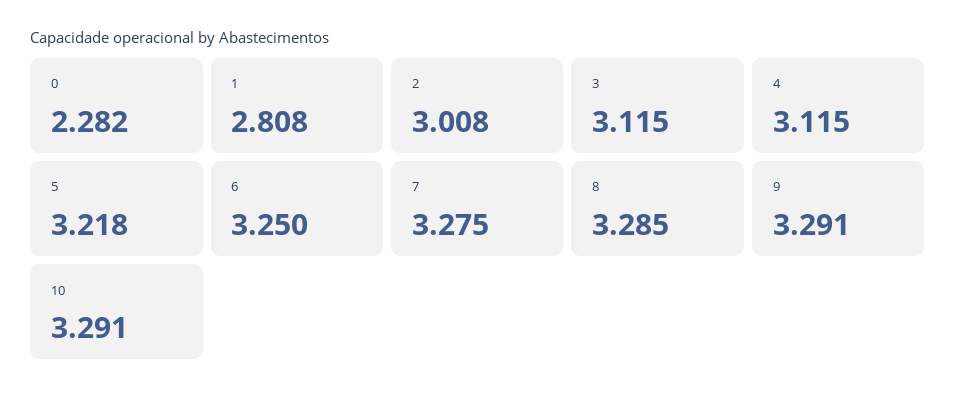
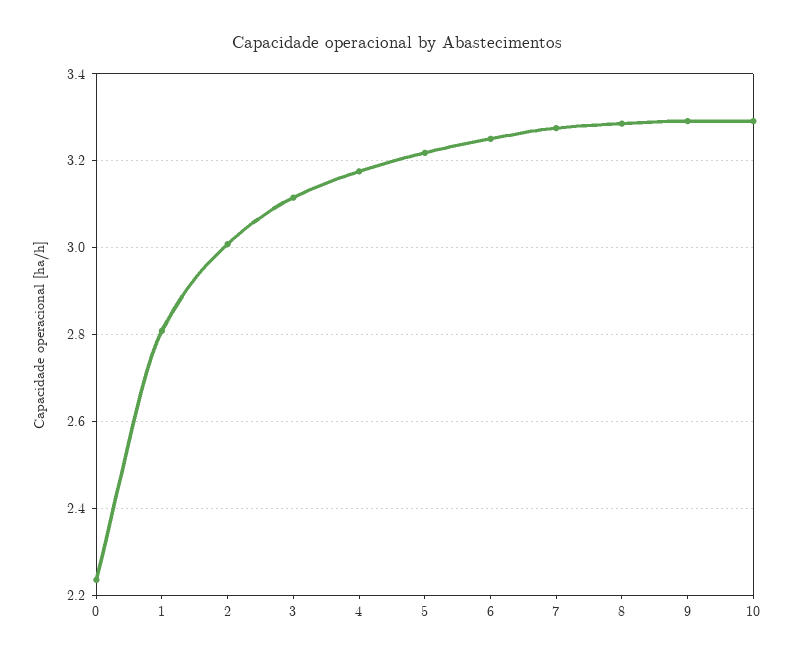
0: 2.282 -> 2.24
4: 3.115 -> 3.18

